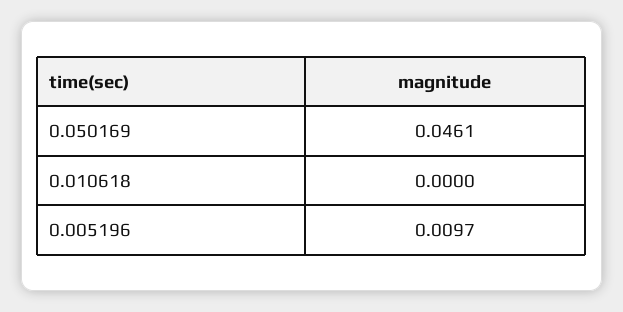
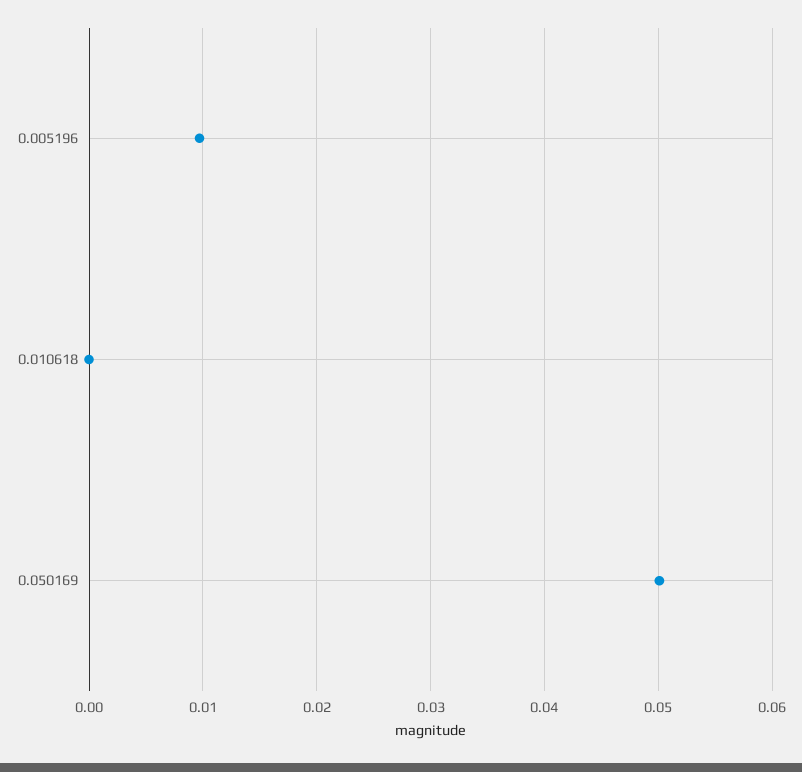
0.050169: 0.0461 -> 0.05

